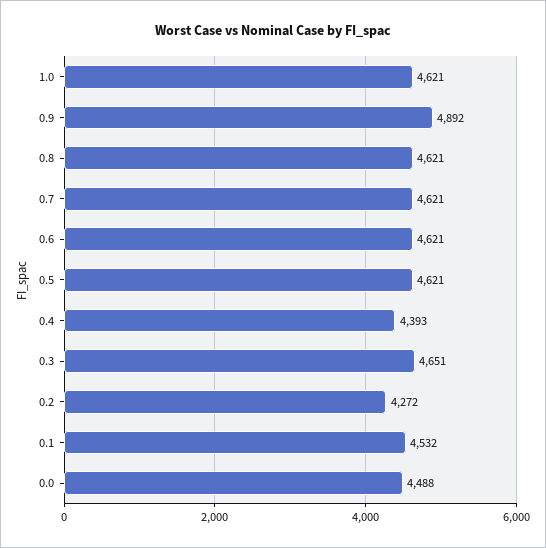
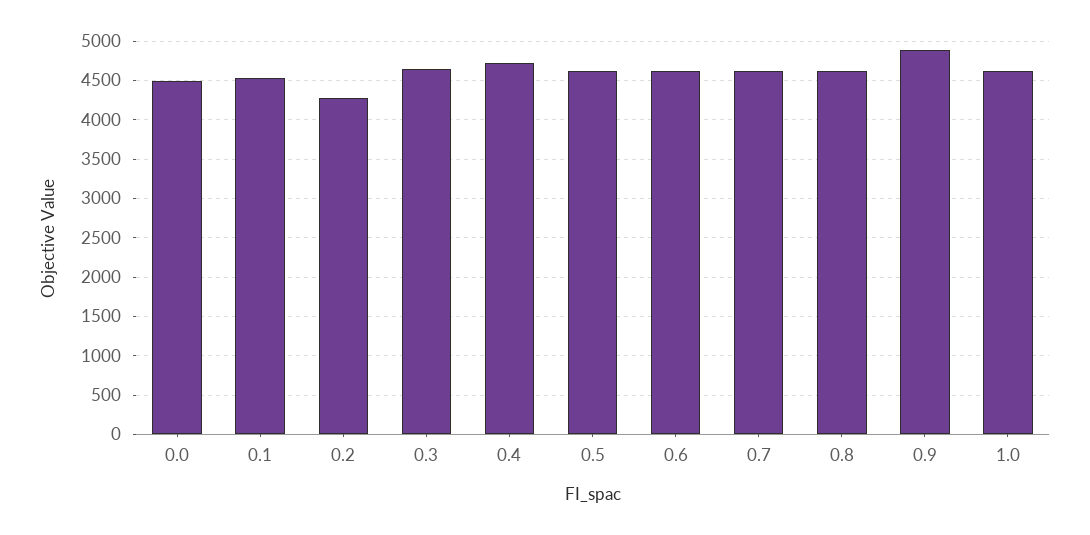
0.4: 4393 -> 4700

